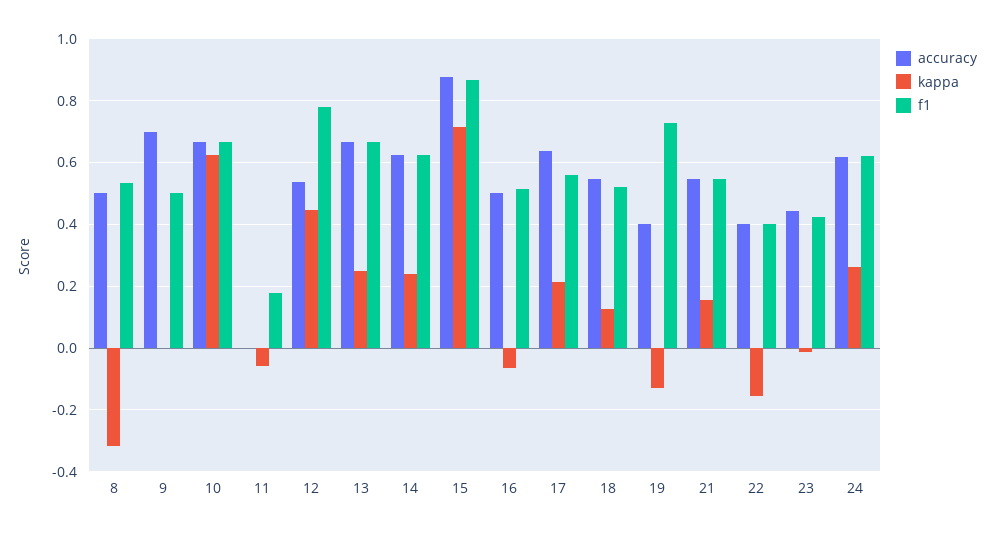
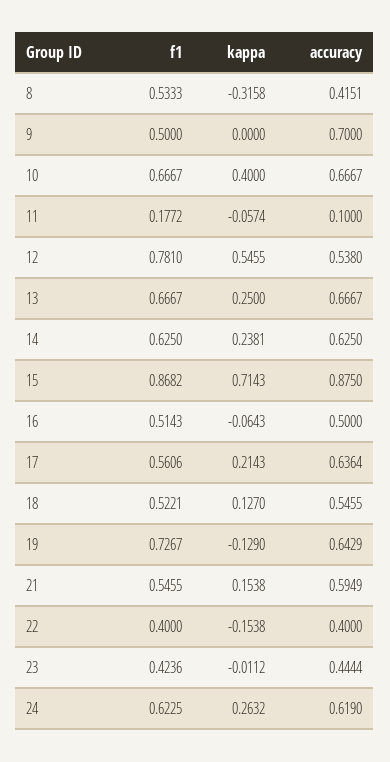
accuracy, 8: 0.5 -> 0.4151
kappa, 10: 0.62 -> 0.4
accuracy, 11: 0 -> 0.1
kappa, 12: 0.44 -> 0.5455
accuracy, 19: 0.4 -> 0.6429
accuracy, 21: 0.54 -> 0.5949

